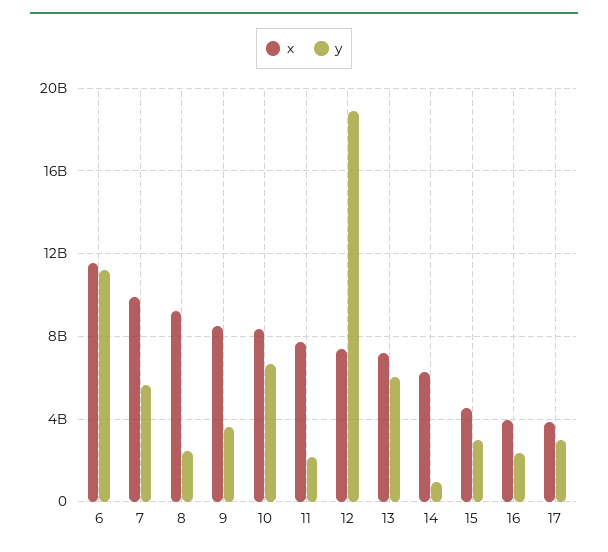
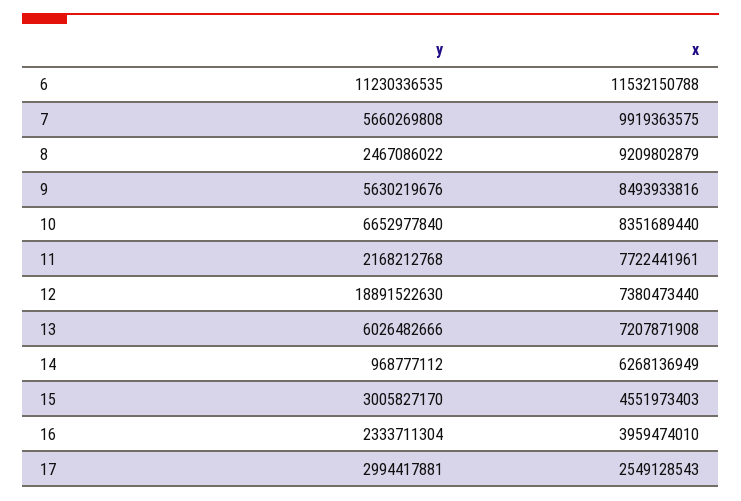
y, 9: 3500000000 -> 5630219676
x, 17: 4000000000 -> 2549128543

